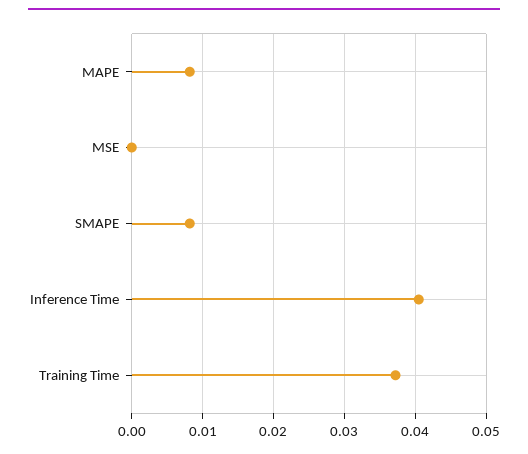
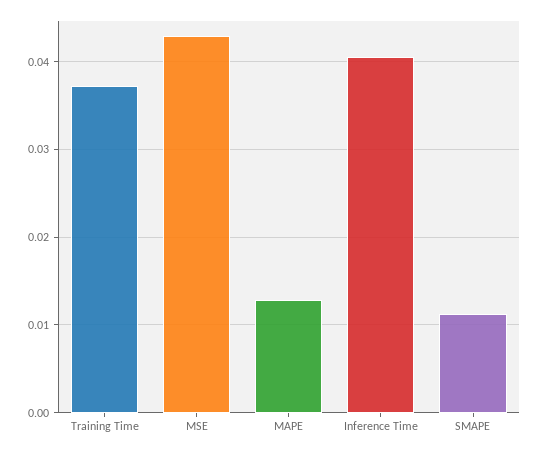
MAPE: 0.008 -> 0.013
MSE: 0 -> 0.043
SMAPE: 0.008 -> 0.011

